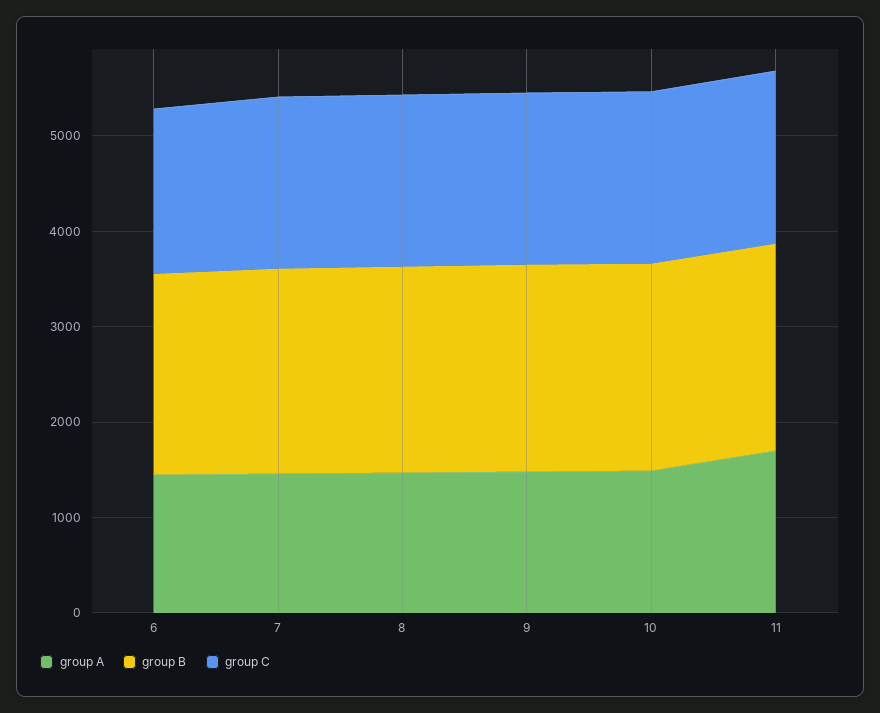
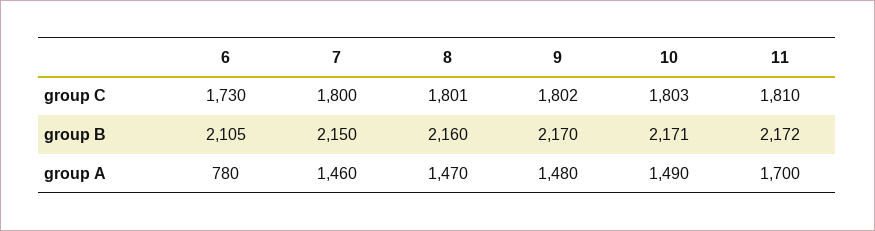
group A, 6: 1400 -> 780

